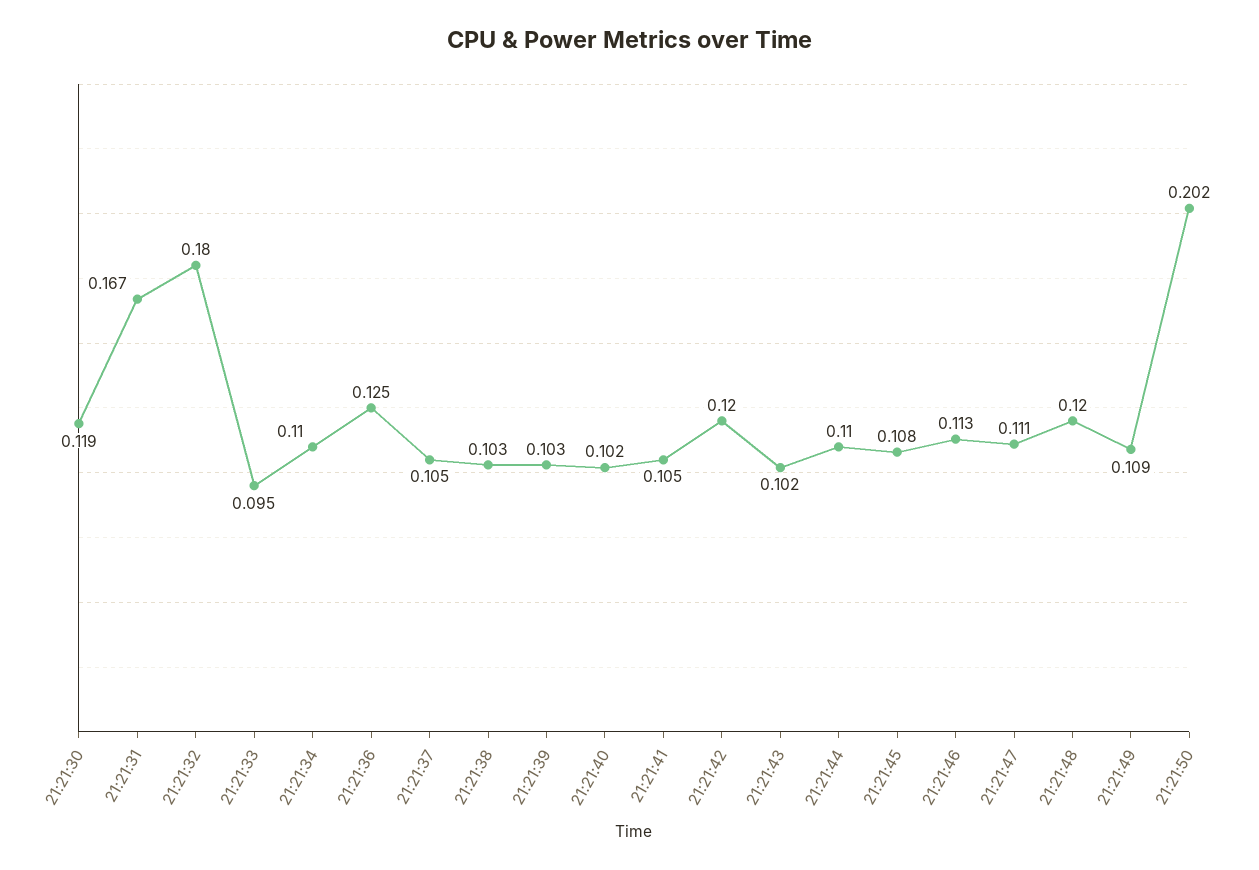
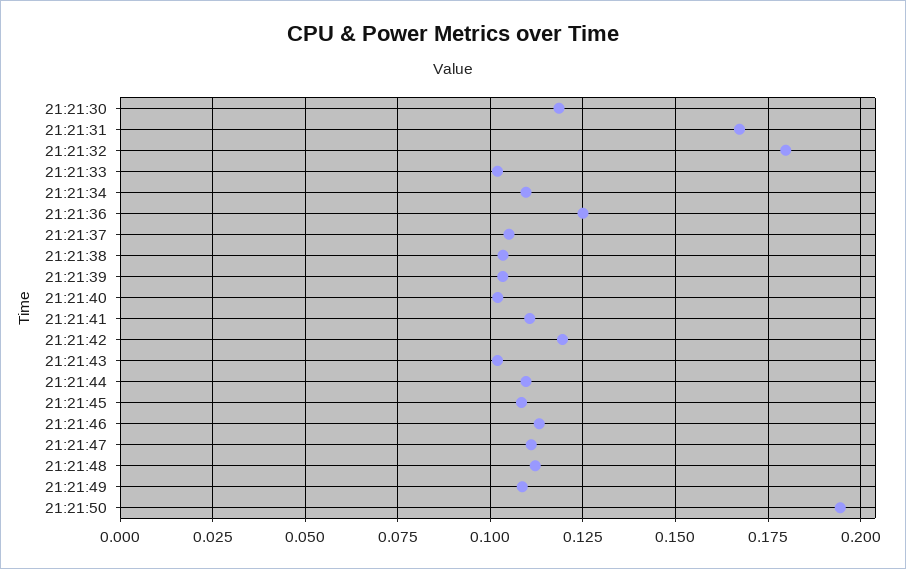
21:21:33: 0.095 -> 0.1025
21:21:41: 0.105 -> 0.11
21:21:48: 0.12 -> 0.1125
21:21:50: 0.202 -> 0.195

